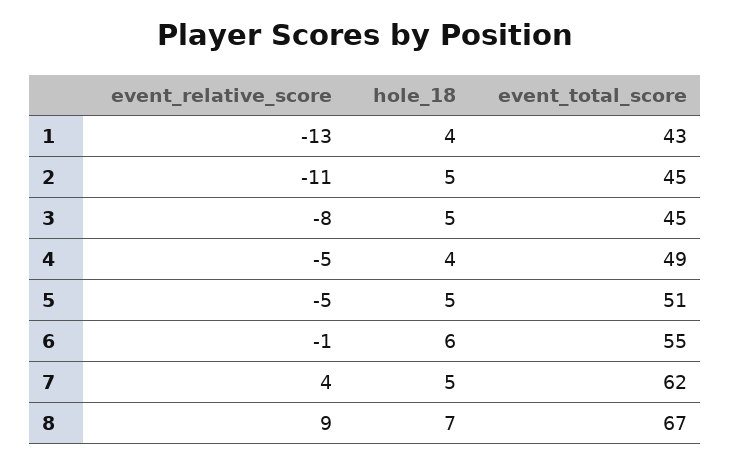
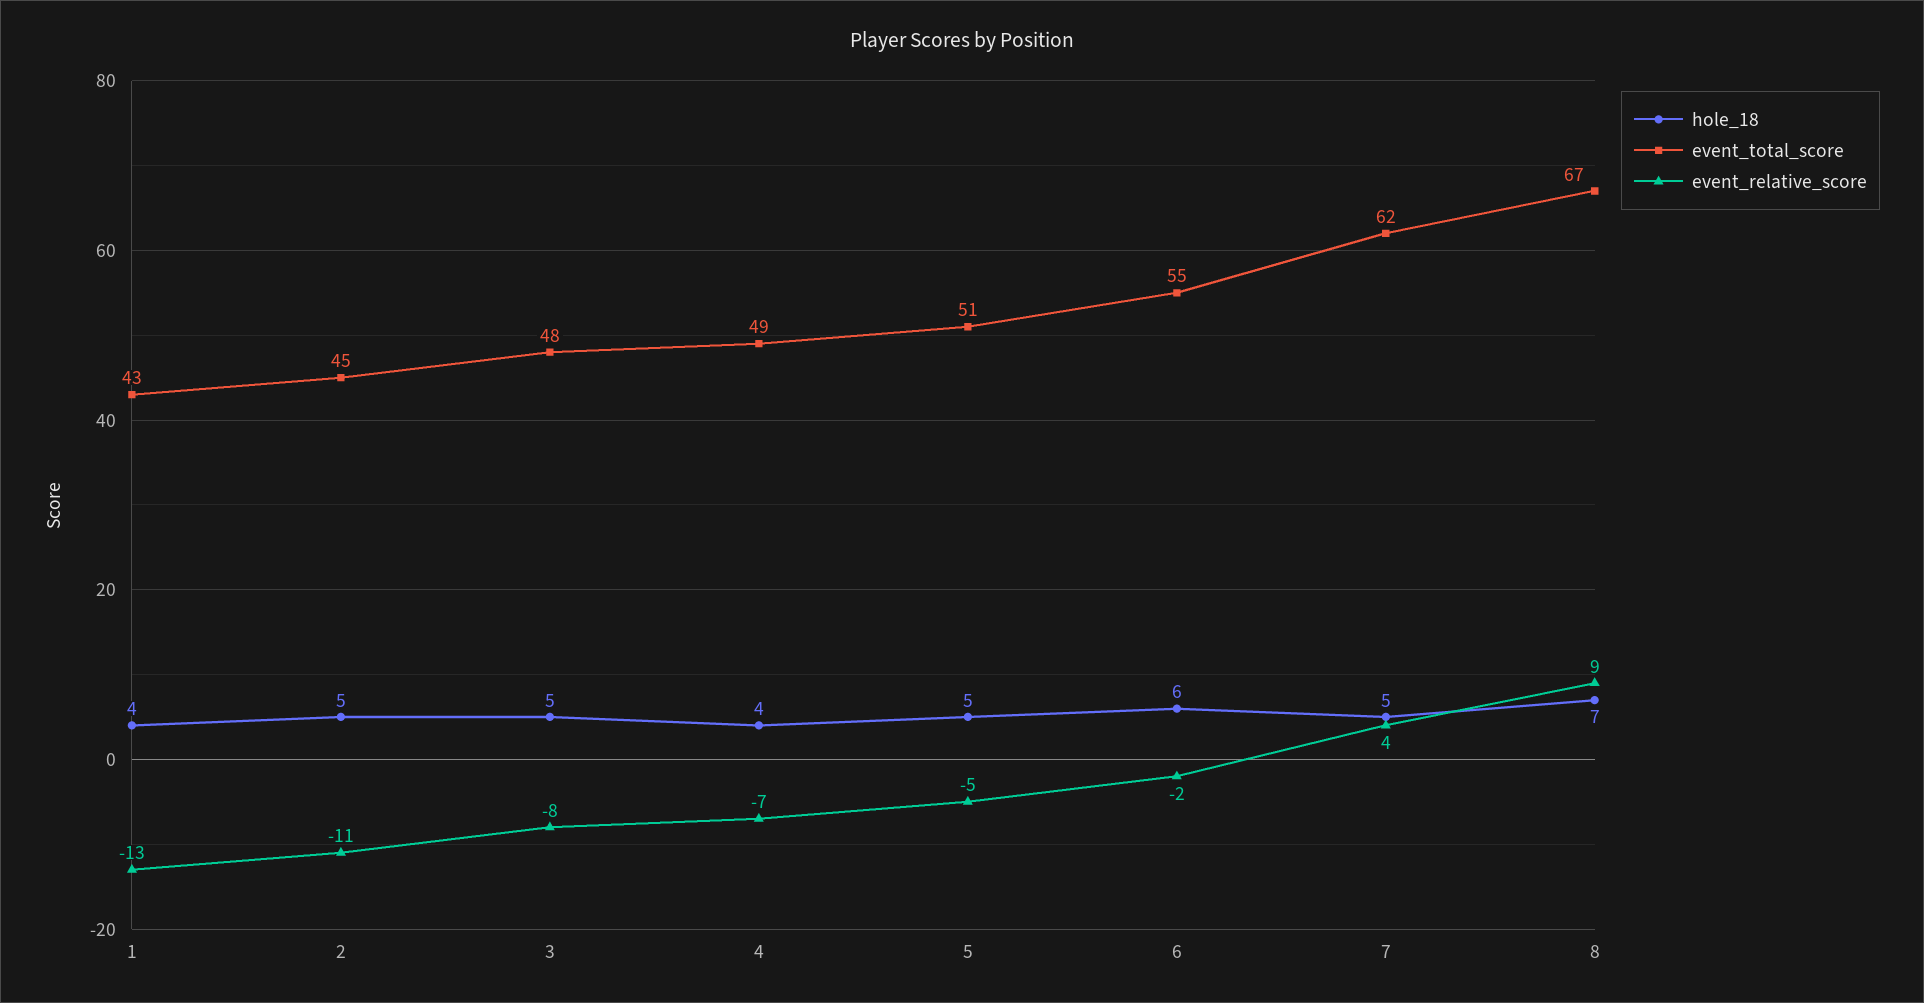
event_total_score, 3: 45 -> 48
event_relative_score, 4: -5 -> -7
event_relative_score, 6: -1 -> -2

